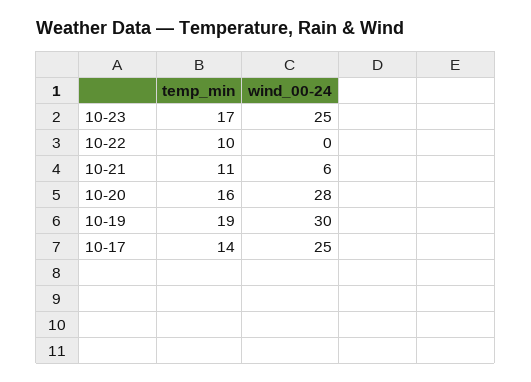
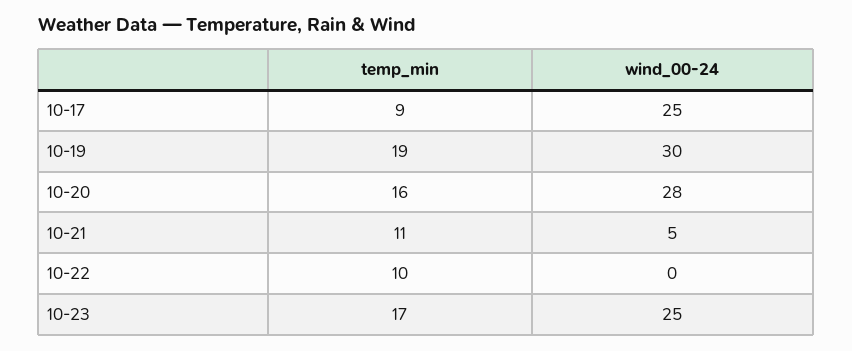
wind_00-24, 10-21: 6 -> 5
temp_min, 10-17: 14 -> 9

